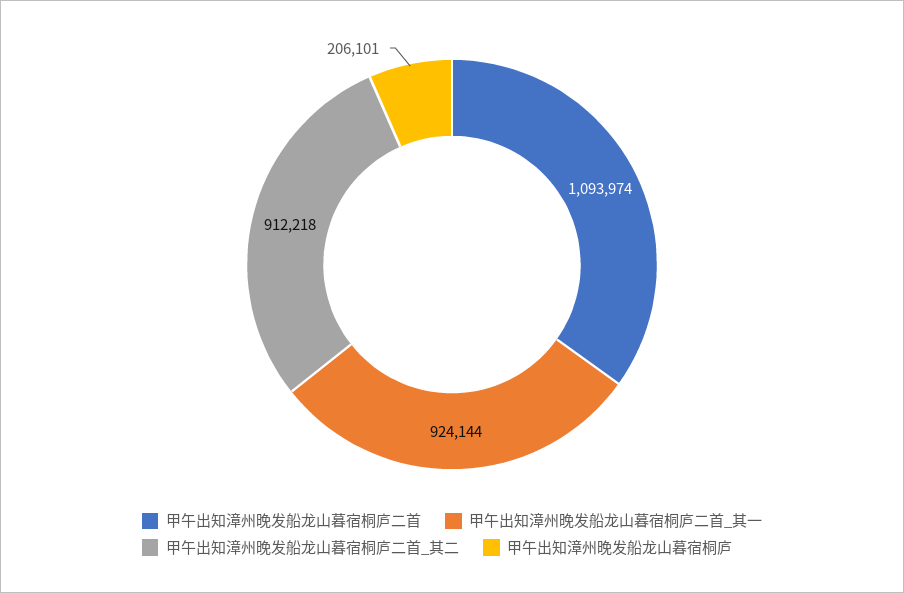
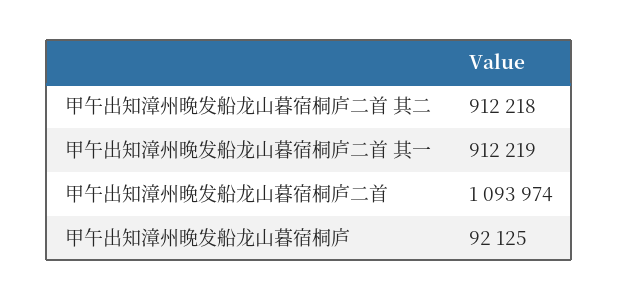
甲午出知漳州晚发船龙山暮宿桐庐二首_其一: 924144 -> 912219
甲午出知漳州晚发船龙山暮宿桐庐: 206101 -> 92125

